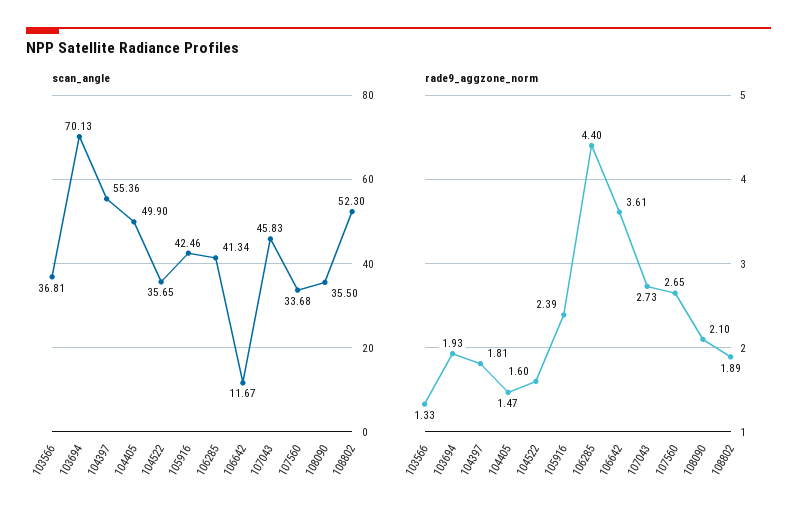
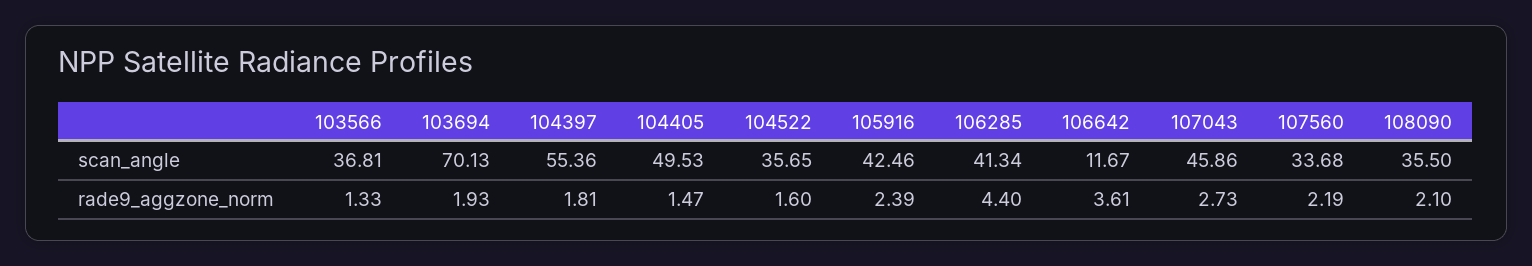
scan_angle, 104405: 49.9 -> 49.53
scan_angle, 107043: 45.83 -> 45.86
scan_angle, 108802: 52.3 -> none
rade9_aggzone_norm, 107560: 2.65 -> 2.19
rade9_aggzone_norm, 108802: 1.89 -> none

